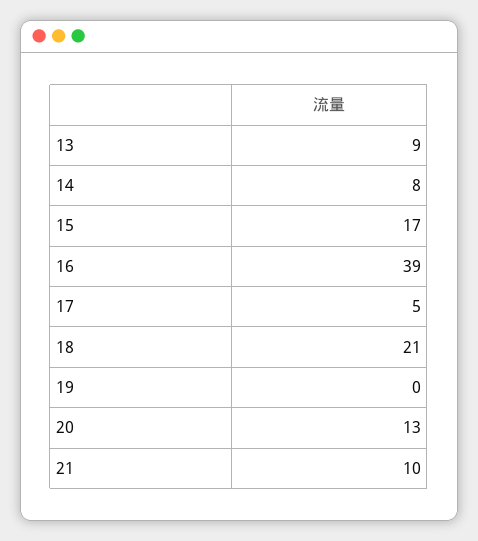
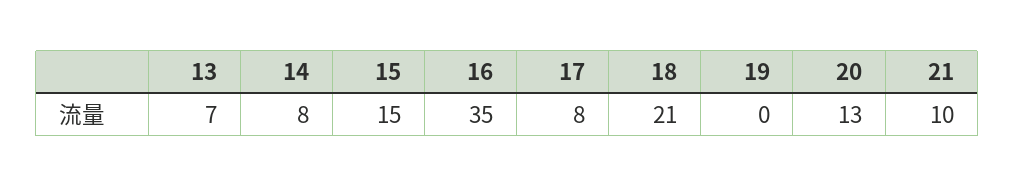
13: 9 -> 7
15: 17 -> 15
16: 39 -> 35
17: 5 -> 8

